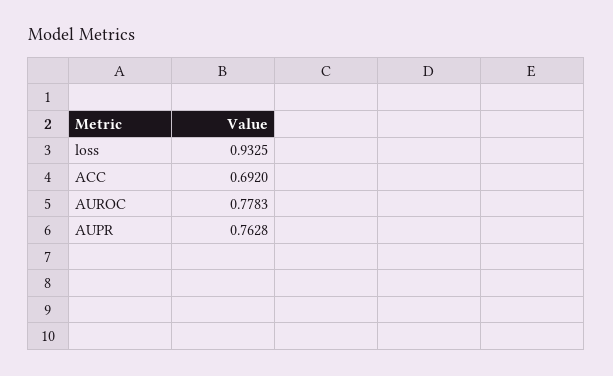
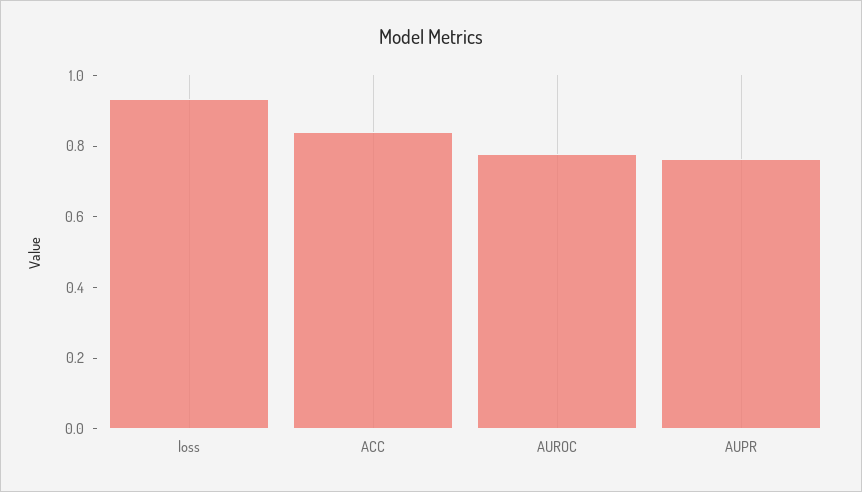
ACC: 0.692 -> 0.85

